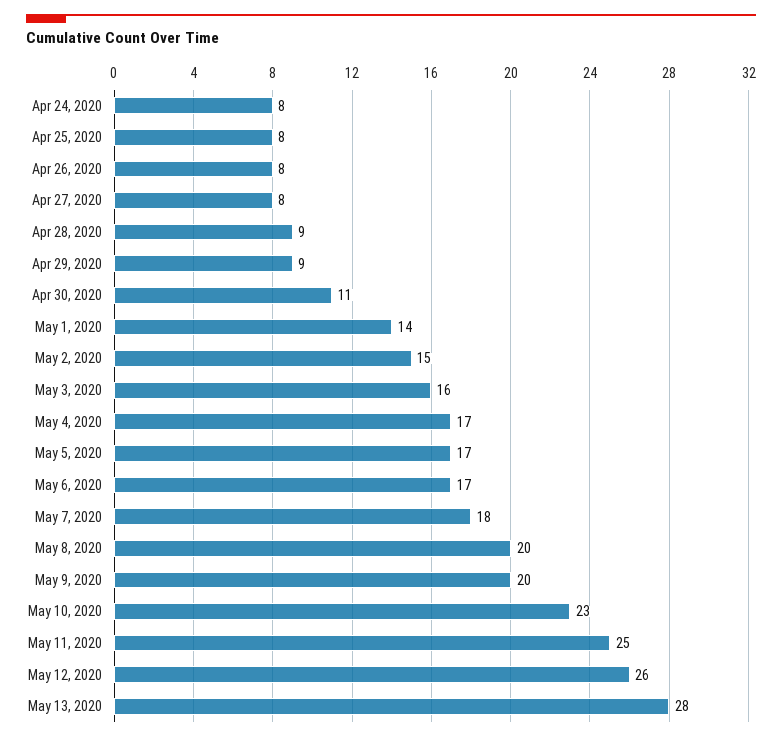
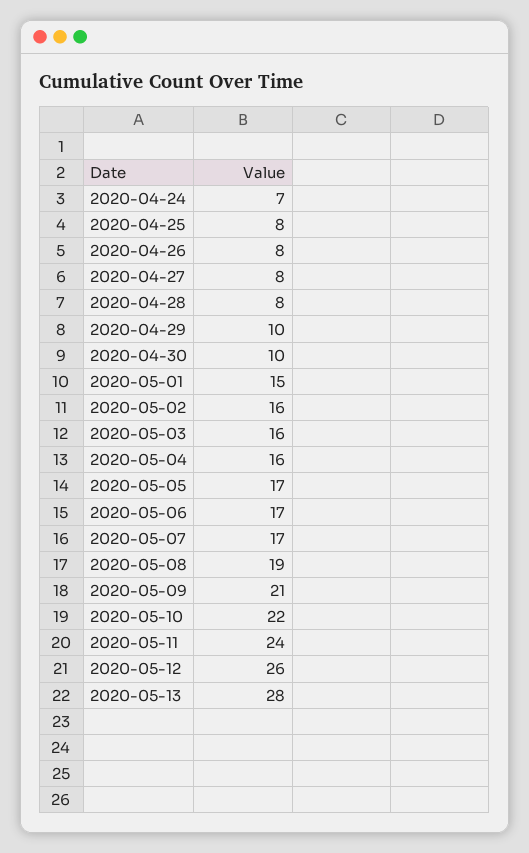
Apr 24, 2020: 8 -> 7
Apr 28, 2020: 9 -> 8
Apr 29, 2020: 9 -> 10
Apr 30, 2020: 11 -> 10
May 1, 2020: 14 -> 15
May 2, 2020: 15 -> 16
May 4, 2020: 17 -> 16
May 7, 2020: 18 -> 17
May 8, 2020: 20 -> 19
May 9, 2020: 20 -> 21
May 10, 2020: 23 -> 22
May 11, 2020: 25 -> 24

